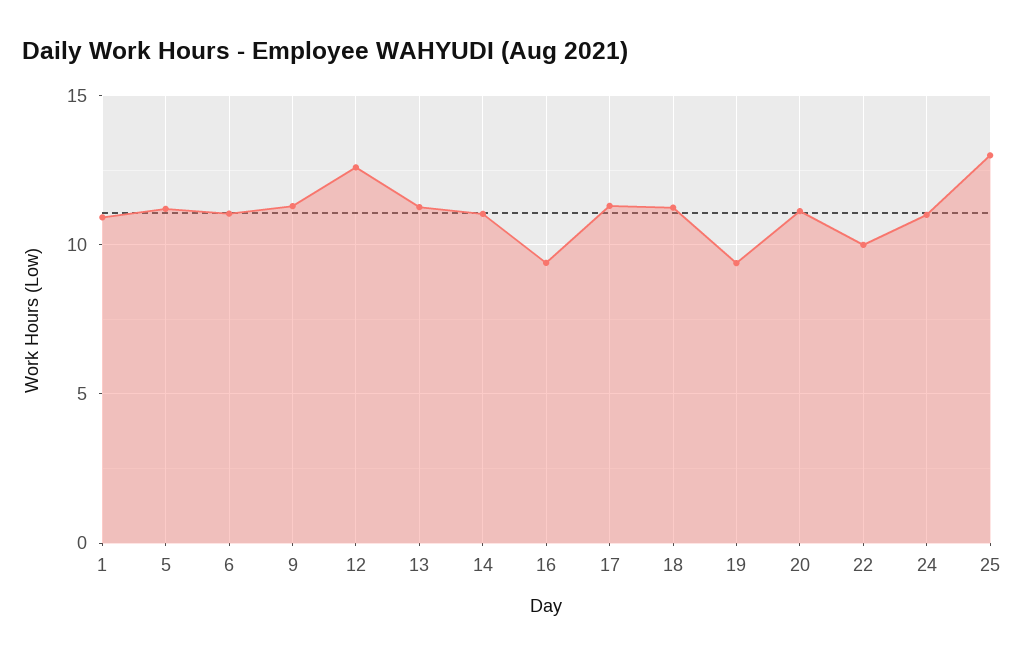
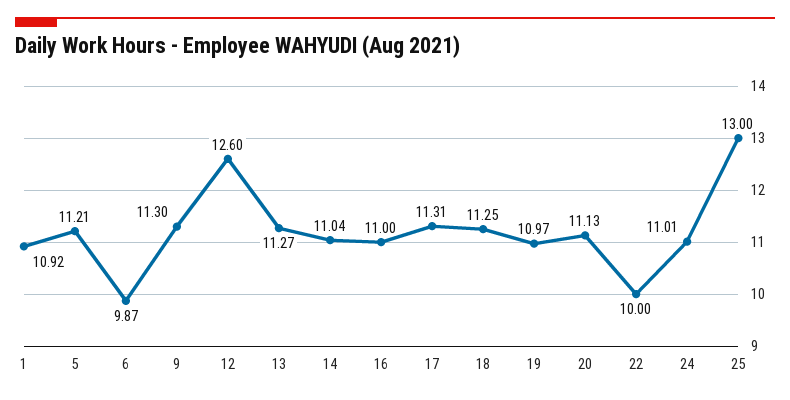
6: 11 -> 9.87
16: 9.5 -> 11
19: 9.5 -> 10.97

